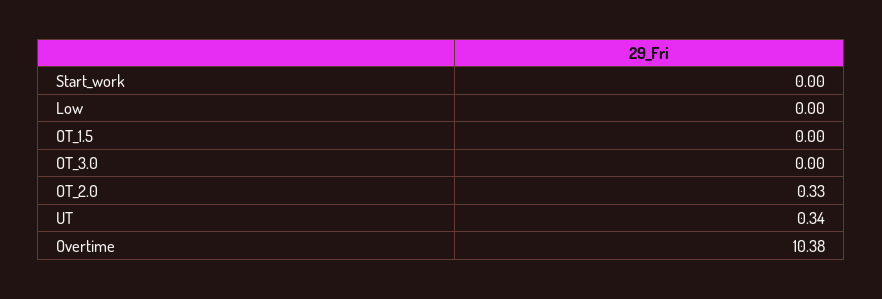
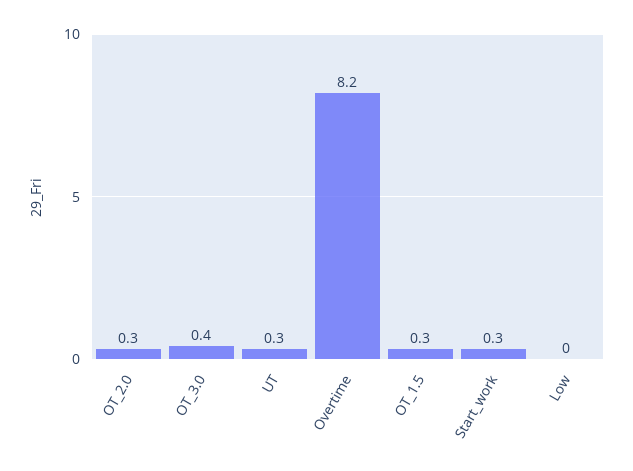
Start_work: 0 -> 0.3
OT_1.5: 0 -> 0.3
OT_3.0: 0 -> 0.4
Overtime: 10.38 -> 8.2

